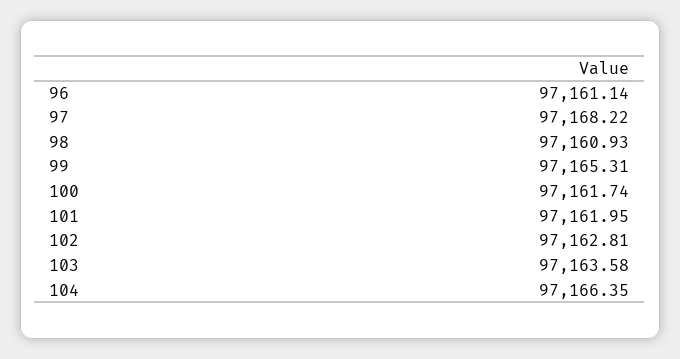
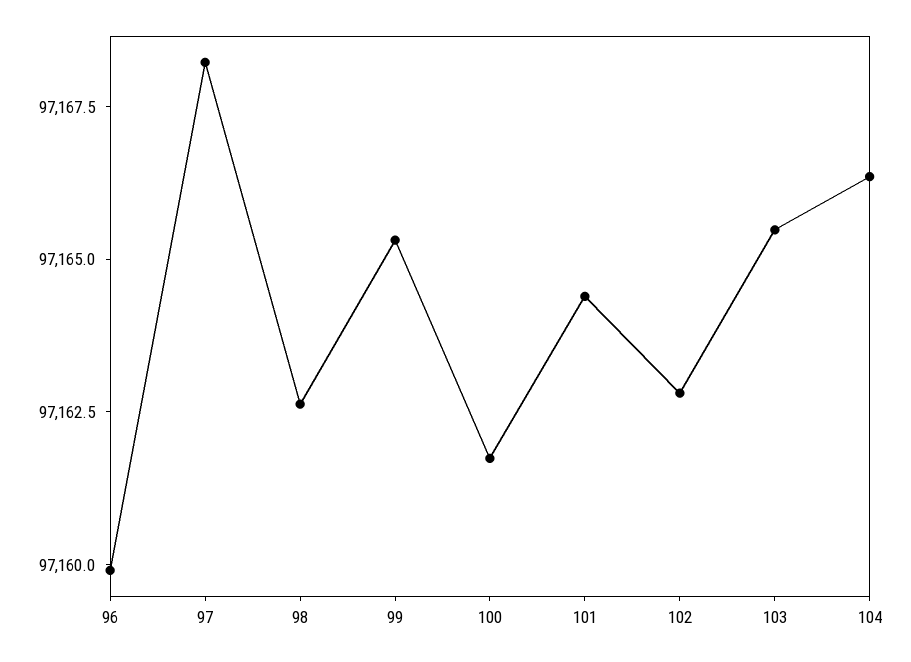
96: 97161.14 -> 97160
98: 97160.93 -> 97162.5
101: 97161.95 -> 97164.5
103: 97163.58 -> 97165.5

